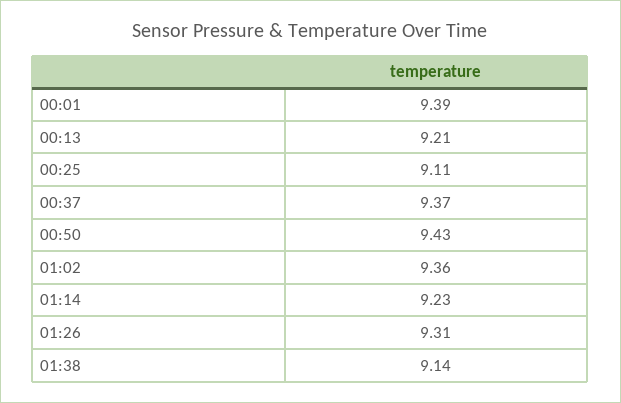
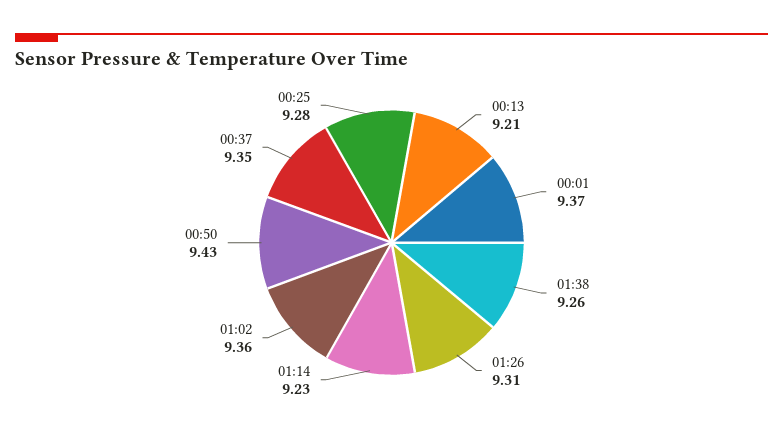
00:01: 9.39 -> 9.37
00:25: 9.11 -> 9.28
00:37: 9.37 -> 9.35
01:38: 9.14 -> 9.26

